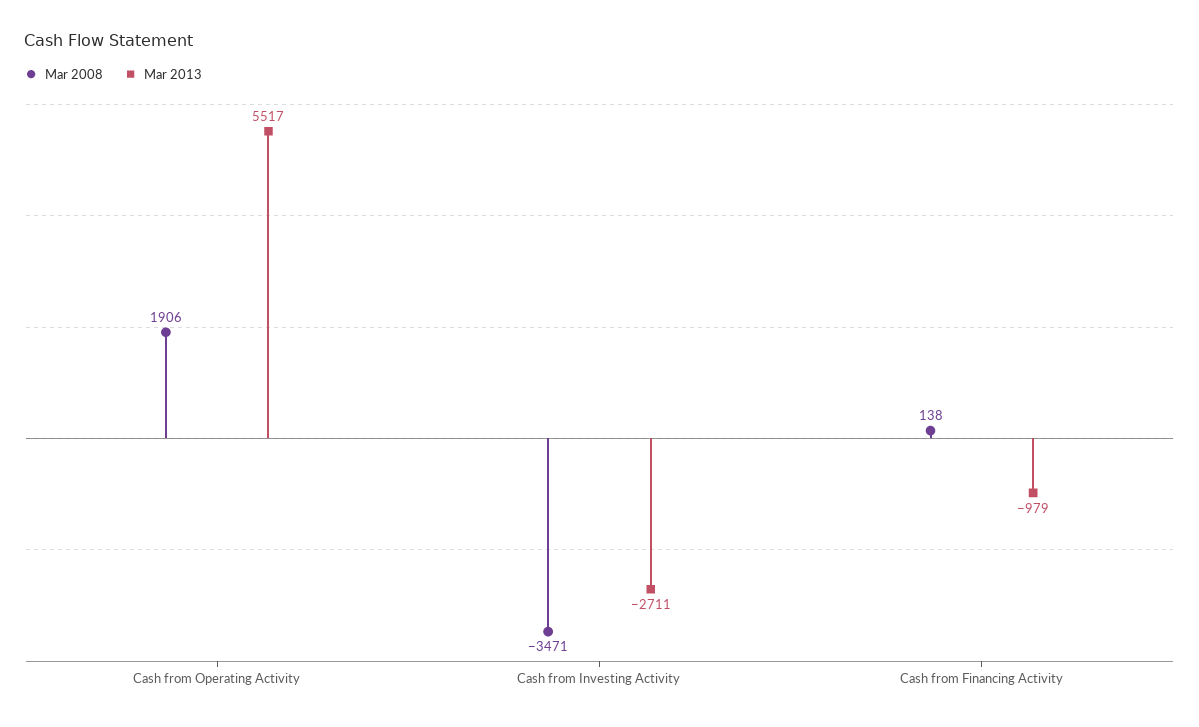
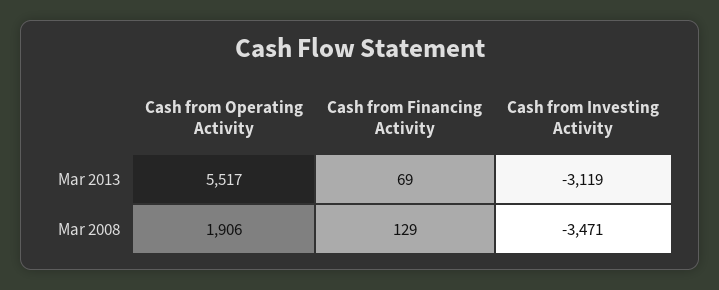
Mar 2013, Cash from Investing Activity: -2711 -> -3119
Mar 2008, Cash from Financing Activity: 138 -> 129
Mar 2013, Cash from Financing Activity: -979 -> 69

